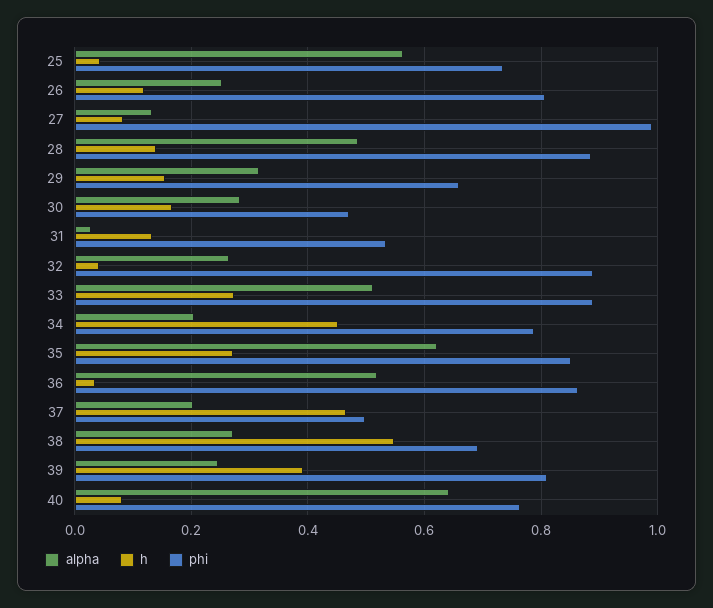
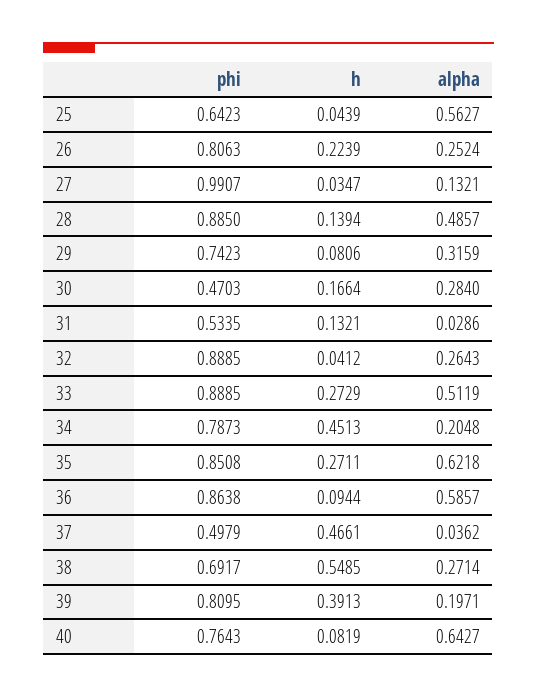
phi, 25: 0.74 -> 0.6423
h, 26: 0.12 -> 0.2239
h, 27: 0.08 -> 0.0347
h, 29: 0.16 -> 0.0806
phi, 29: 0.66 -> 0.7423
alpha, 36: 0.52 -> 0.5857
h, 36: 0.04 -> 0.0944
alpha, 37: 0.2 -> 0.0362
alpha, 39: 0.24 -> 0.1971

